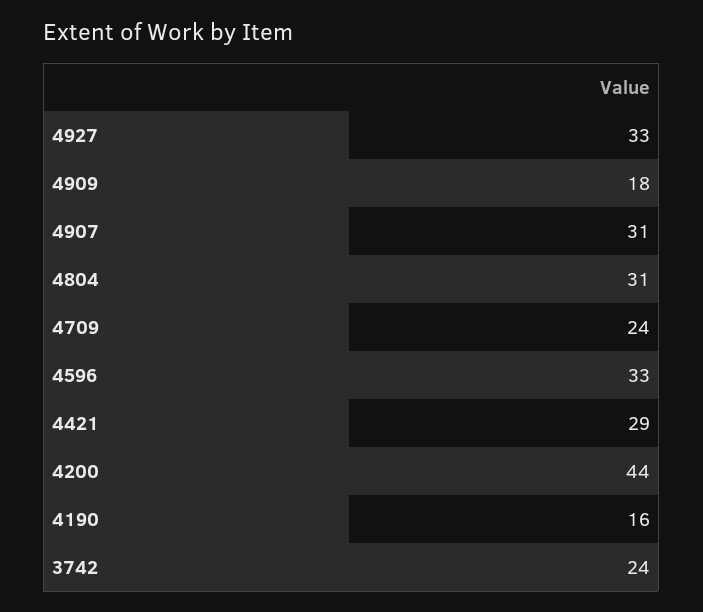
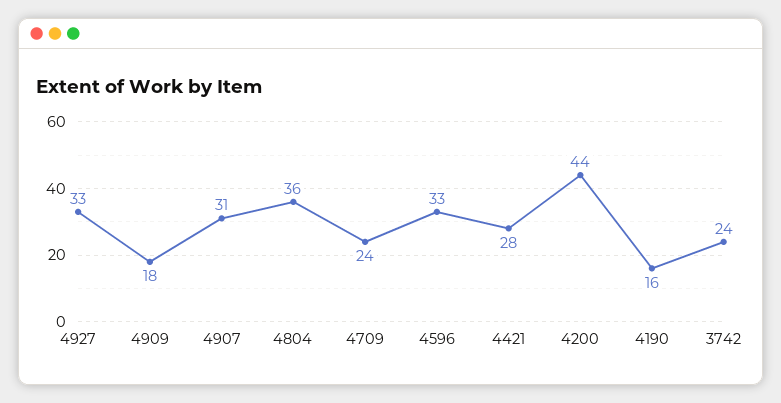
4804: 31 -> 36
4421: 29 -> 28

